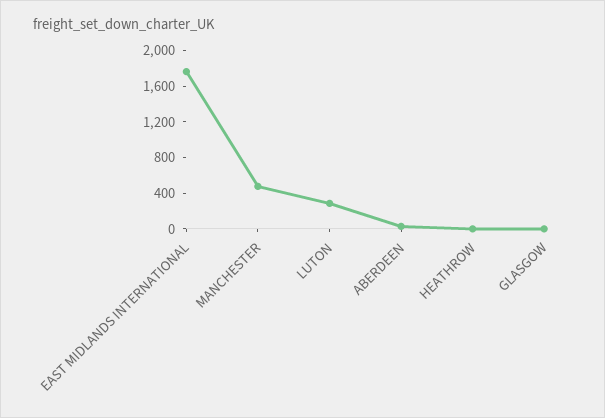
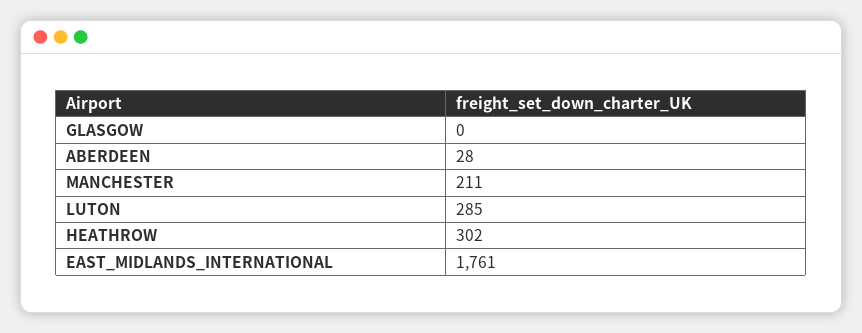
MANCHESTER: 500 -> 211
HEATHROW: 0 -> 302

